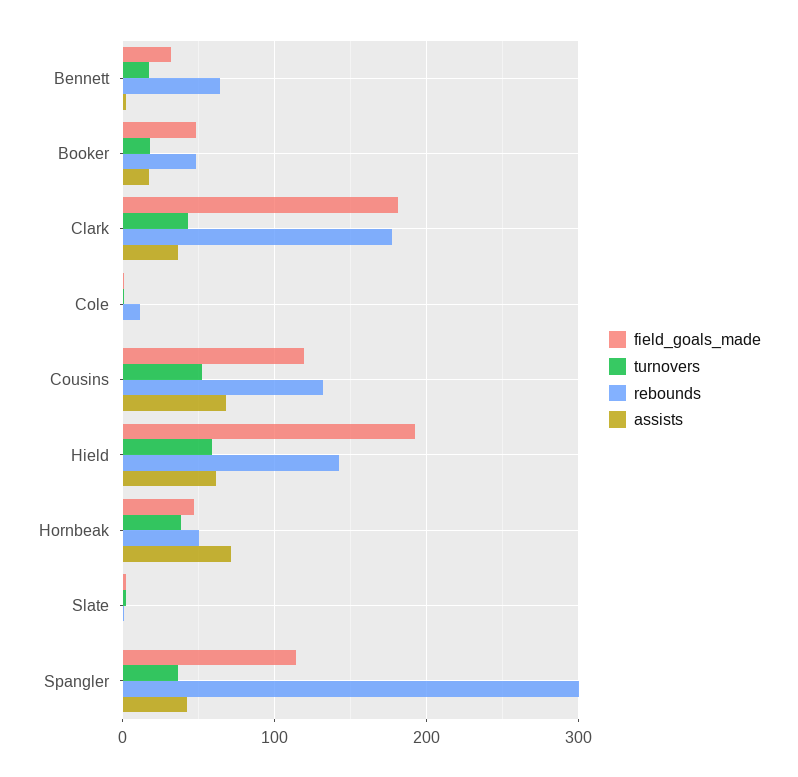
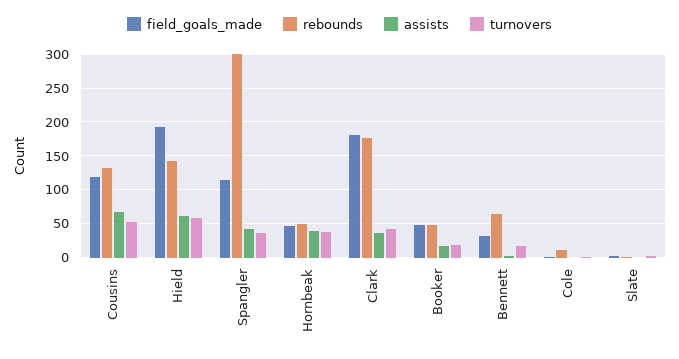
assists, Hornbeak: 70 -> 40

